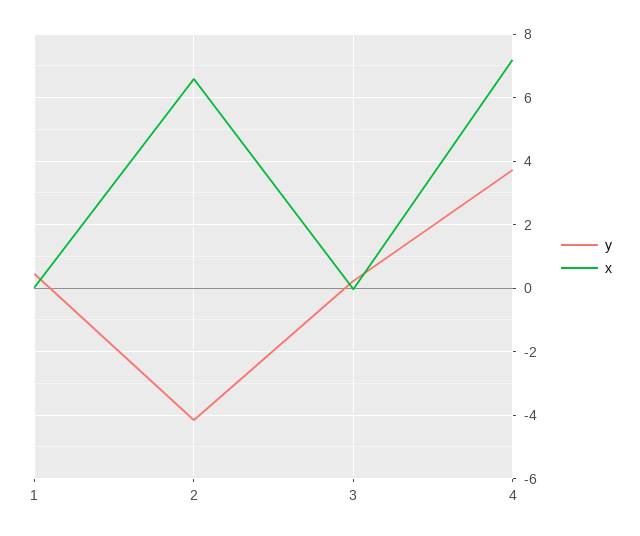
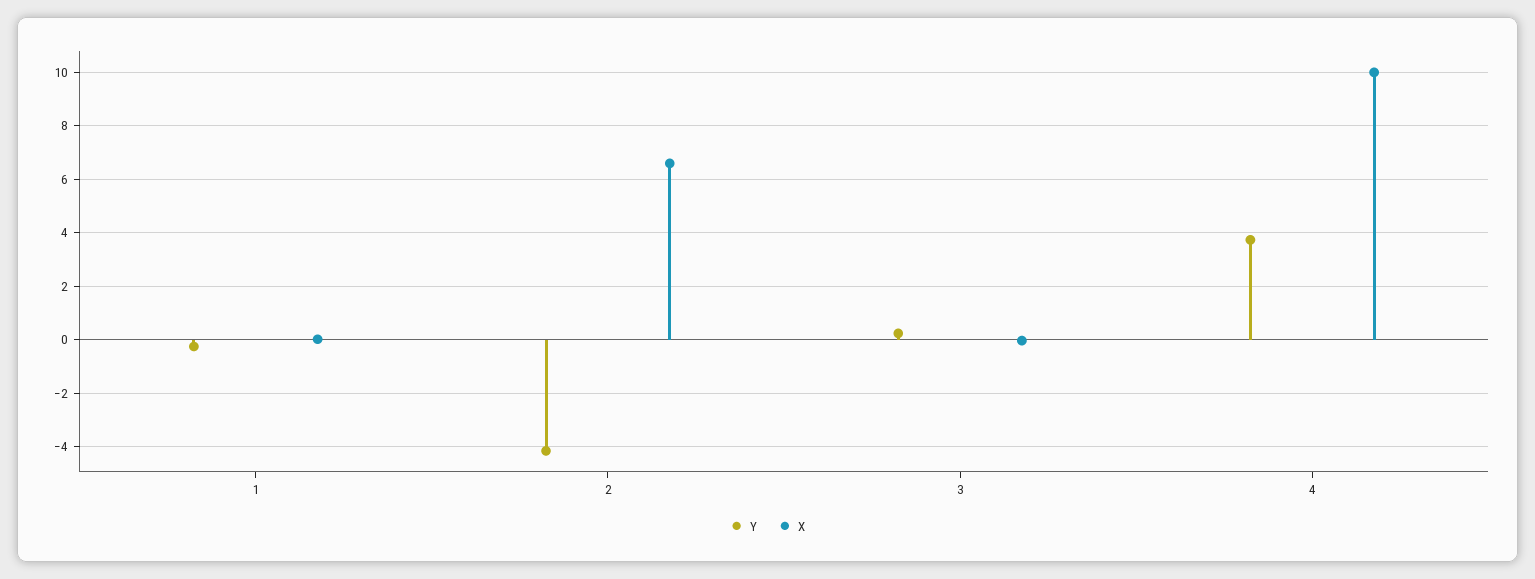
y, 1: 0.4 -> -0.25
x, 4: 7.2 -> 10

